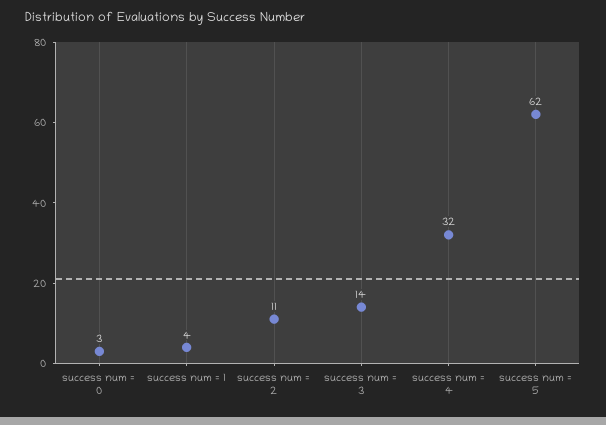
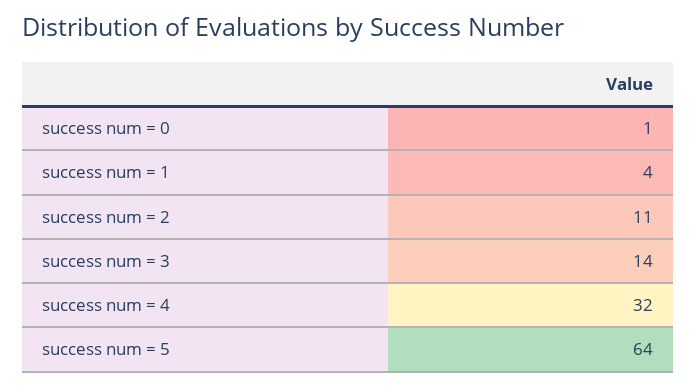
success num = 0: 3 -> 1
success num = 5: 62 -> 64

